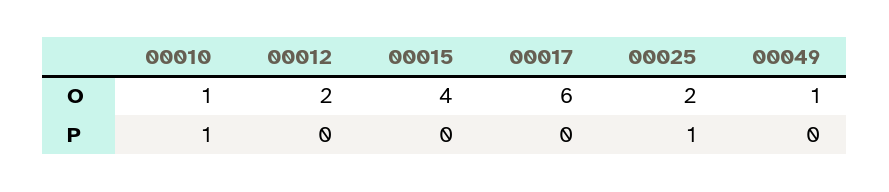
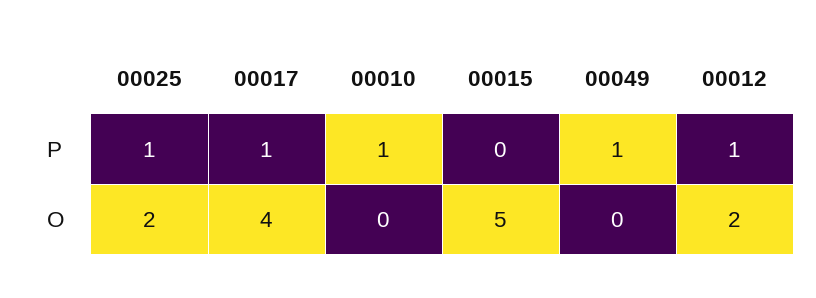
00010, O: 1 -> 0
00015, O: 4 -> 5
00017, O: 6 -> 4
00049, O: 1 -> 0
00012, P: 0 -> 1
00017, P: 0 -> 1
00049, P: 0 -> 1

